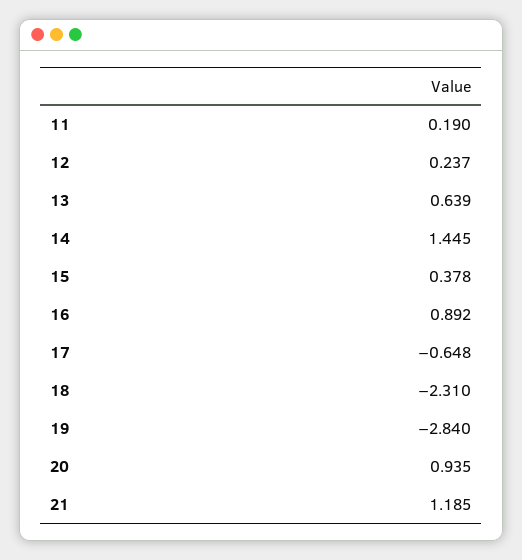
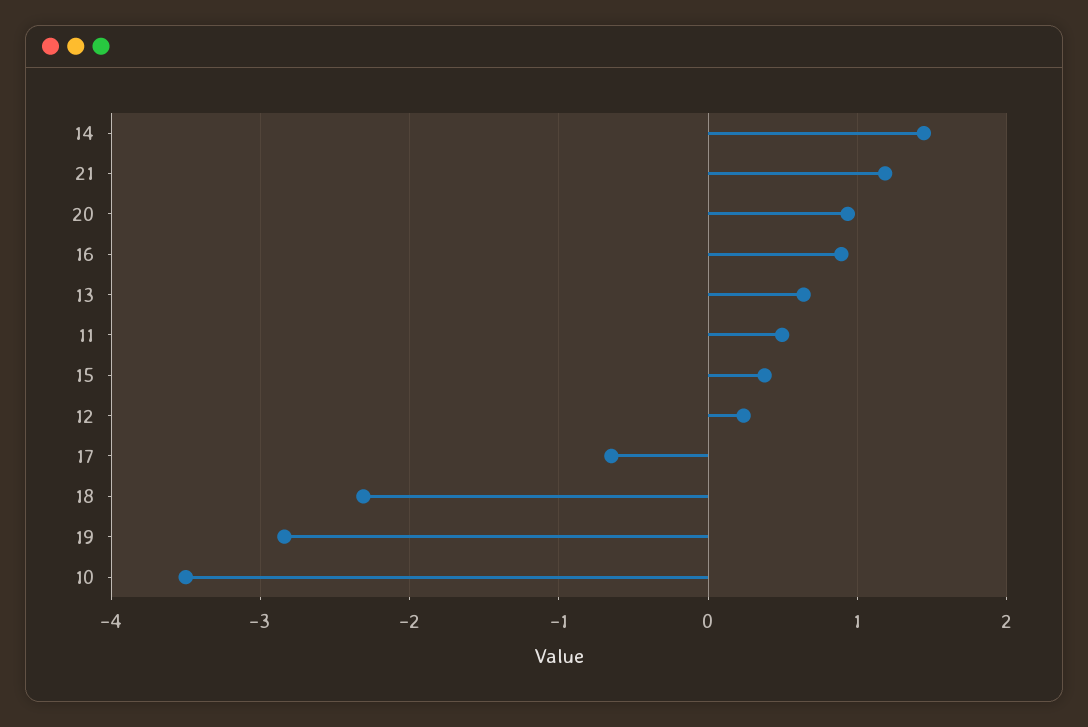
11: 0.19 -> 0.5
10: none -> -3.5

